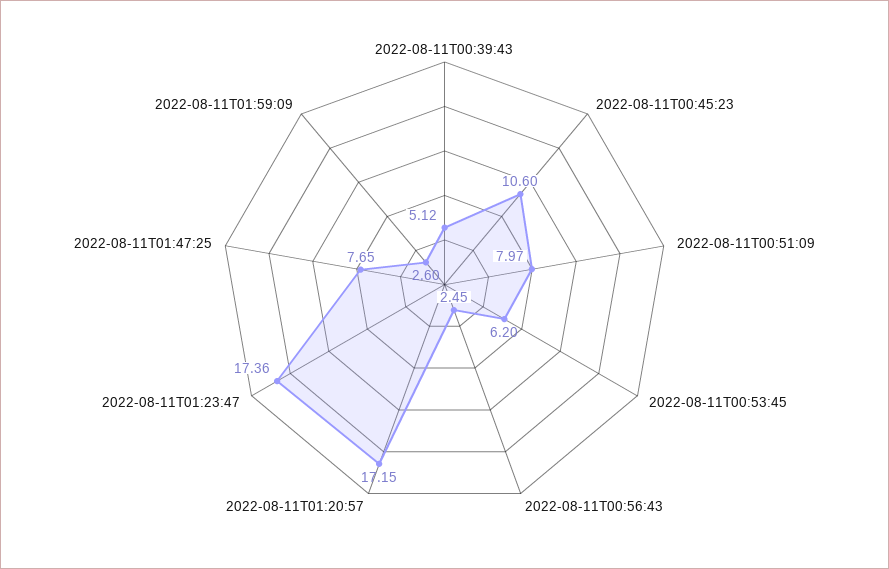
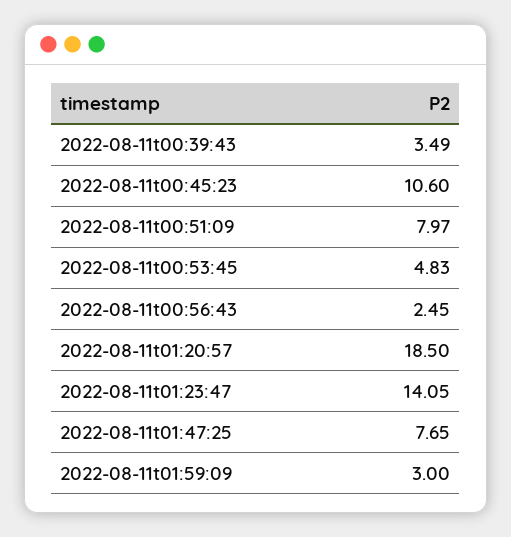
2022-08-11T00:39:43: 5.12 -> 3.49
2022-08-11T00:53:45: 6.2 -> 4.83
2022-08-11T01:20:57: 17.15 -> 18.5
2022-08-11T01:23:47: 17.36 -> 14.05
2022-08-11T01:59:09: 2.6 -> 3

